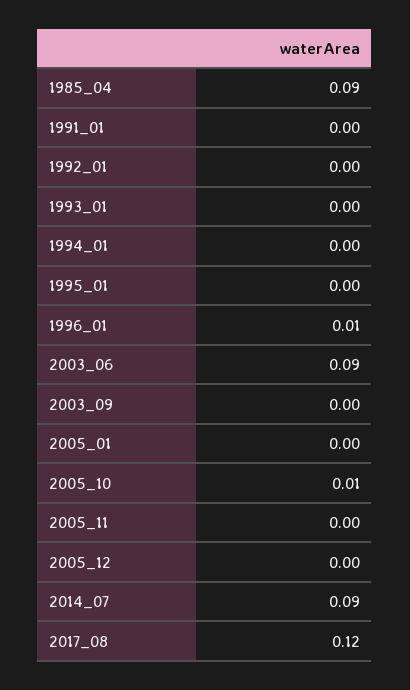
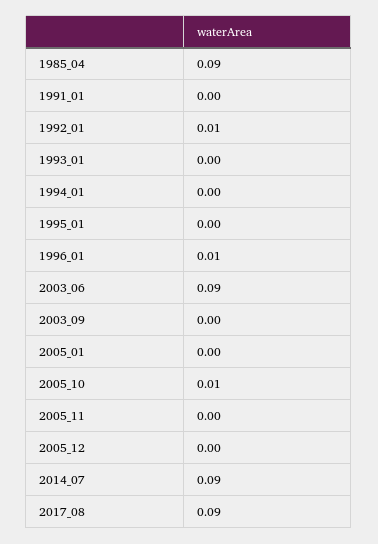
1992_01: 0 -> 0.01
2017_08: 0.12 -> 0.09

